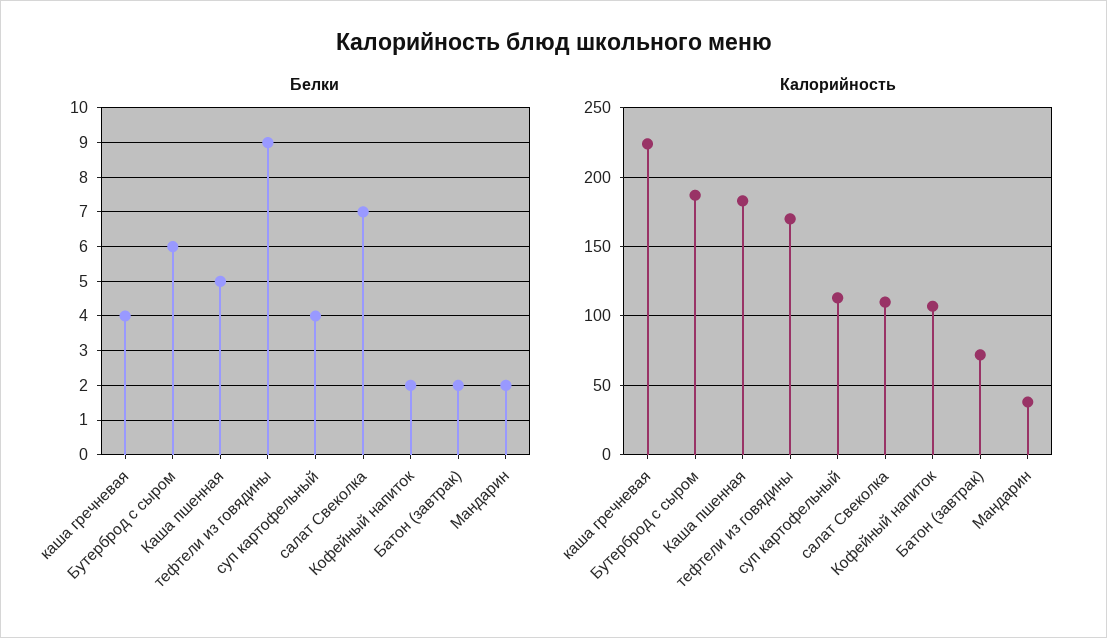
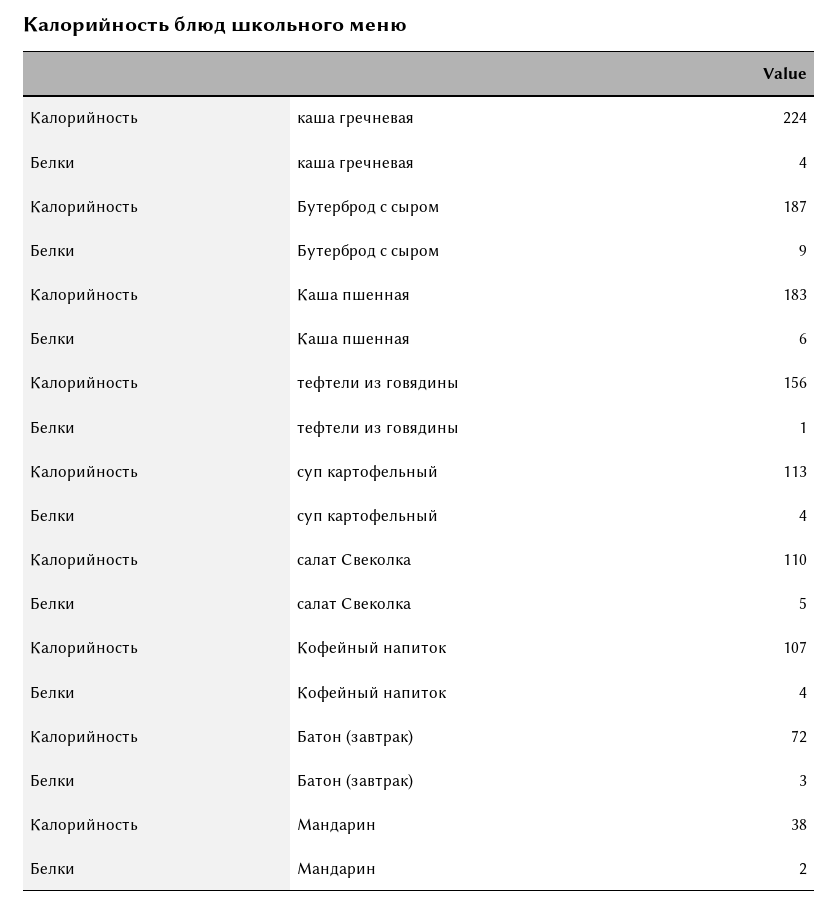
Белки, Бутерброд с сыром: 6 -> 9
Белки, Каша пшенная: 5 -> 6
Белки, тефтели из говядины: 9 -> 1
Белки, салат Свеколка: 7 -> 5
Белки, Кофейный напиток: 2 -> 4
Белки, Батон (завтрак): 2 -> 3
Калорийность, тефтели из говядины: 170 -> 156

